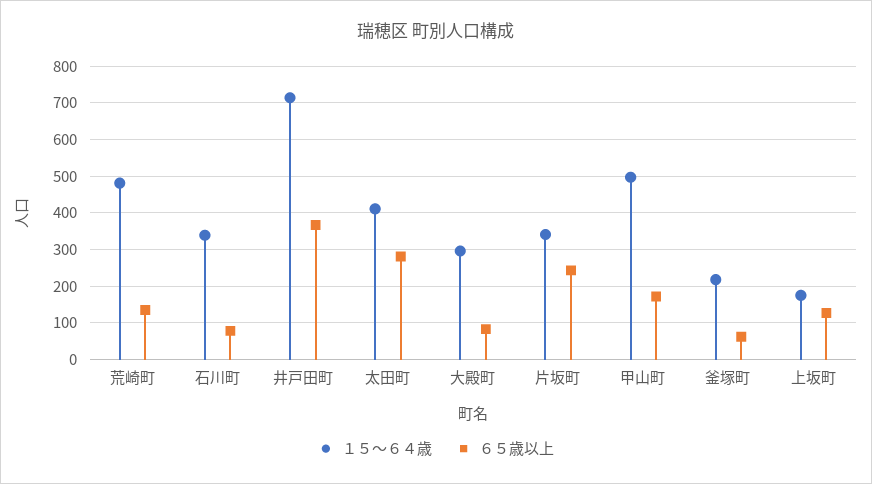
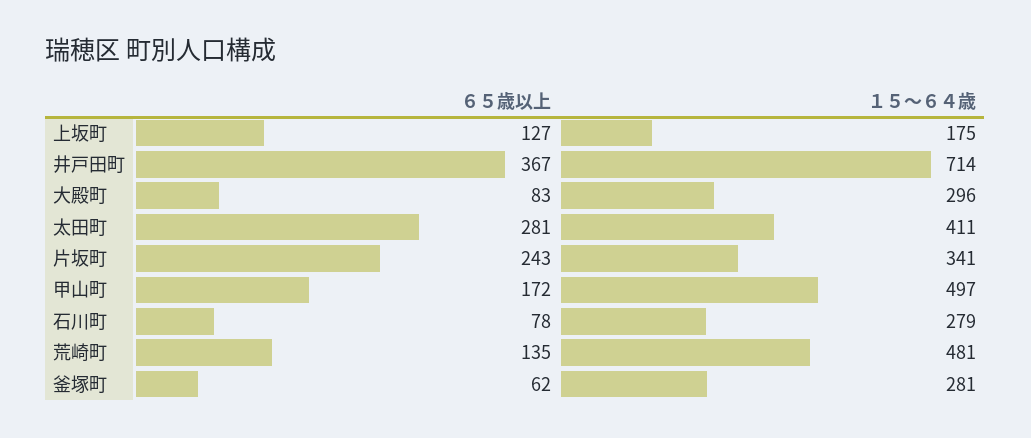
１５～６４歳, 石川町: 340 -> 279
１５～６４歳, 釜塚町: 220 -> 281

